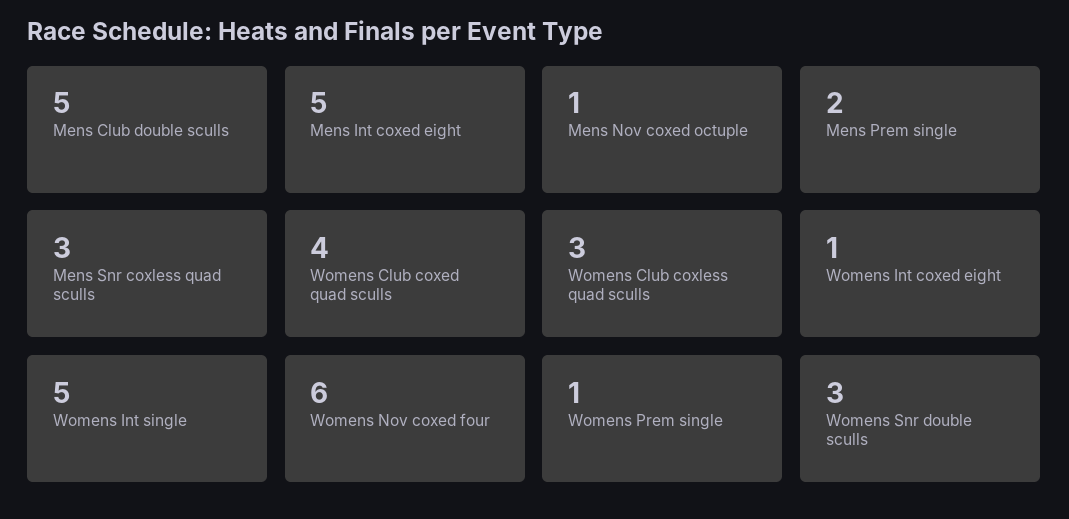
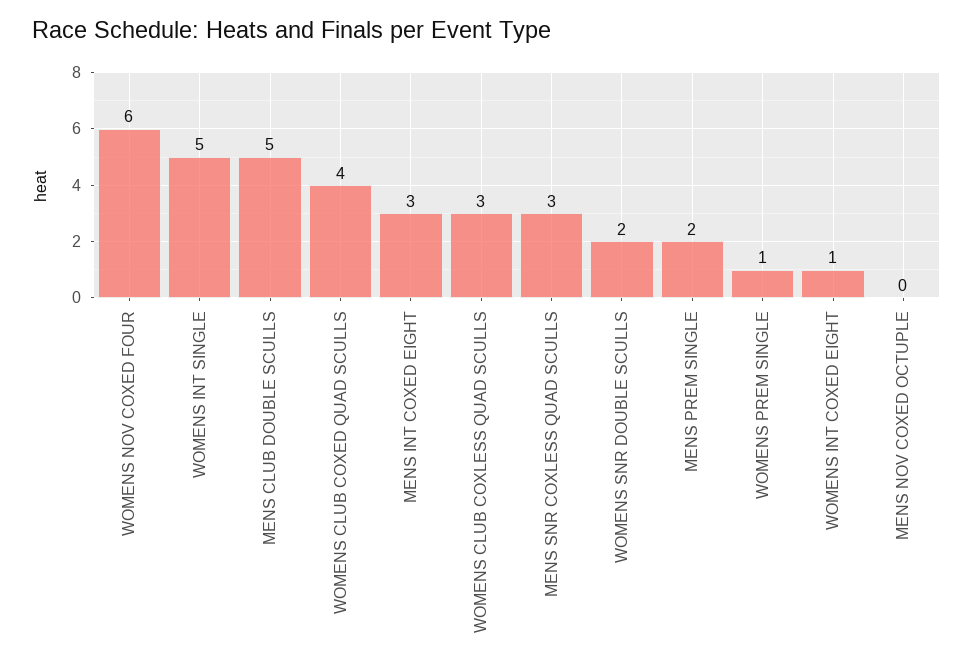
Mens Int coxed eight: 5 -> 3
Mens Nov coxed octuple: 1 -> 0
Womens Snr double sculls: 3 -> 2

